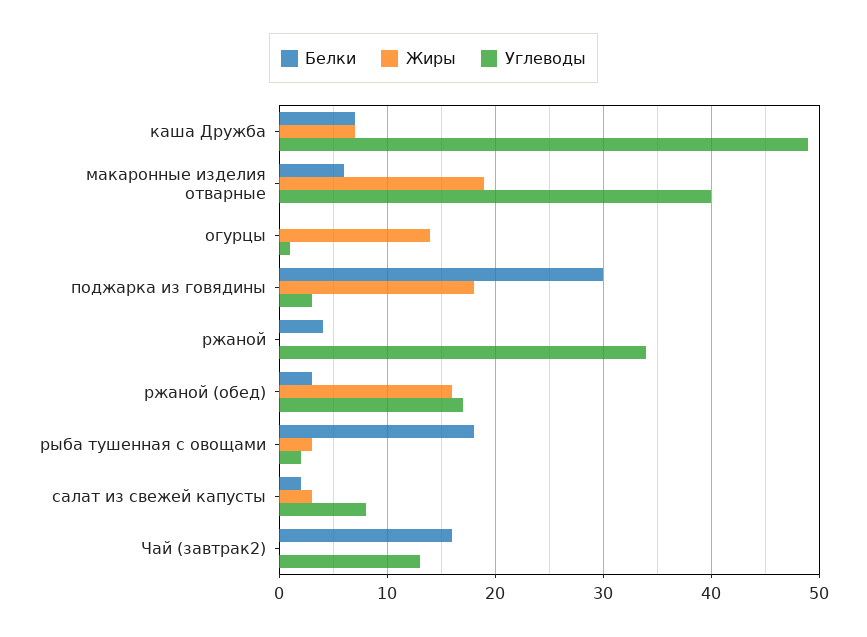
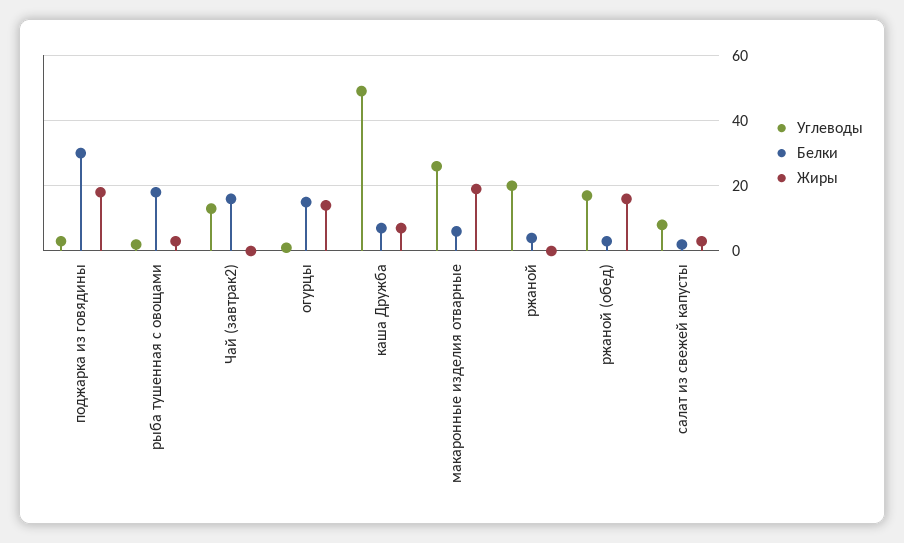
Углеводы, макаронные изделия отварные: 40 -> 25
Белки, огурцы: 0 -> 15
Углеводы, ржаной: 34 -> 20

